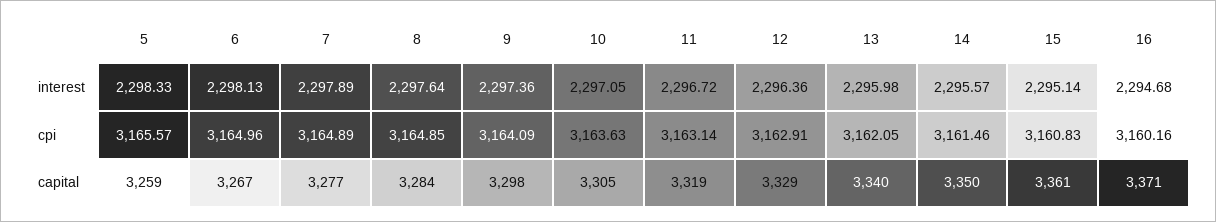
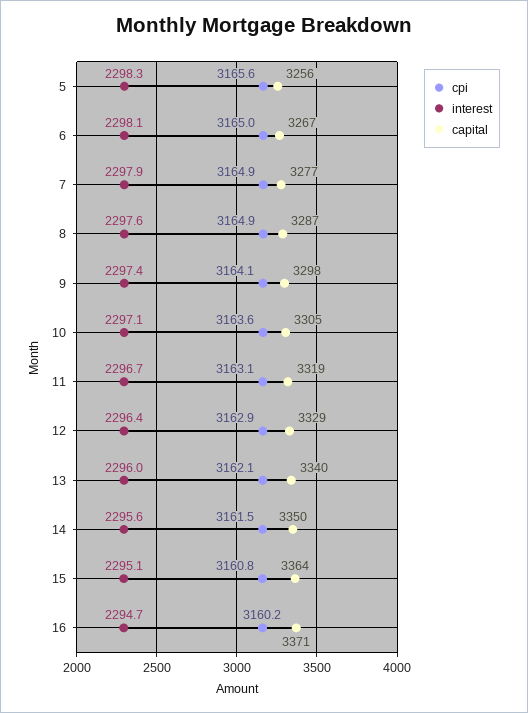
capital, 5: 3259 -> 3256
capital, 8: 3284 -> 3287
capital, 15: 3361 -> 3364

